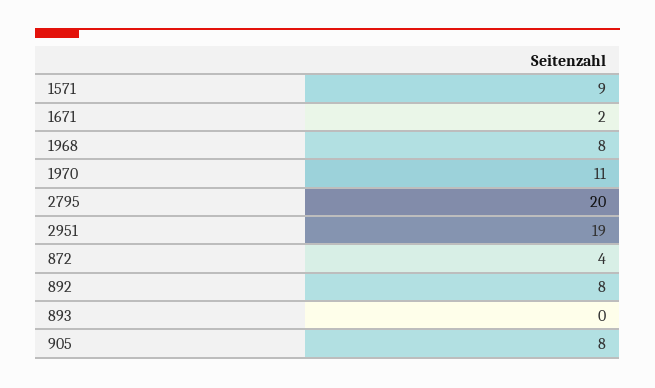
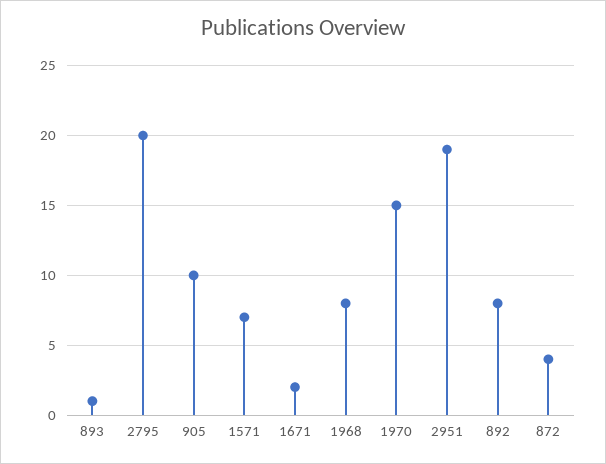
1571: 9 -> 7
1970: 11 -> 15
893: 0 -> 1
905: 8 -> 10

